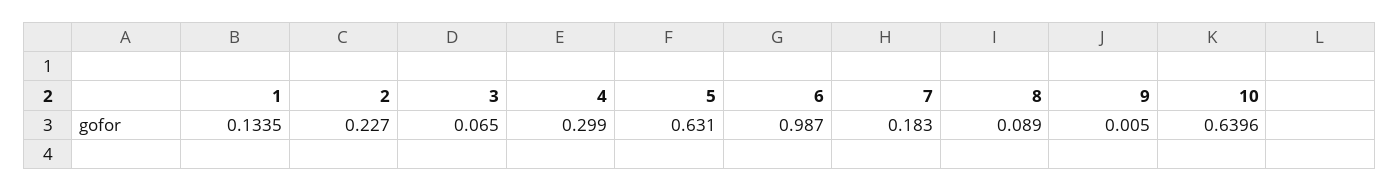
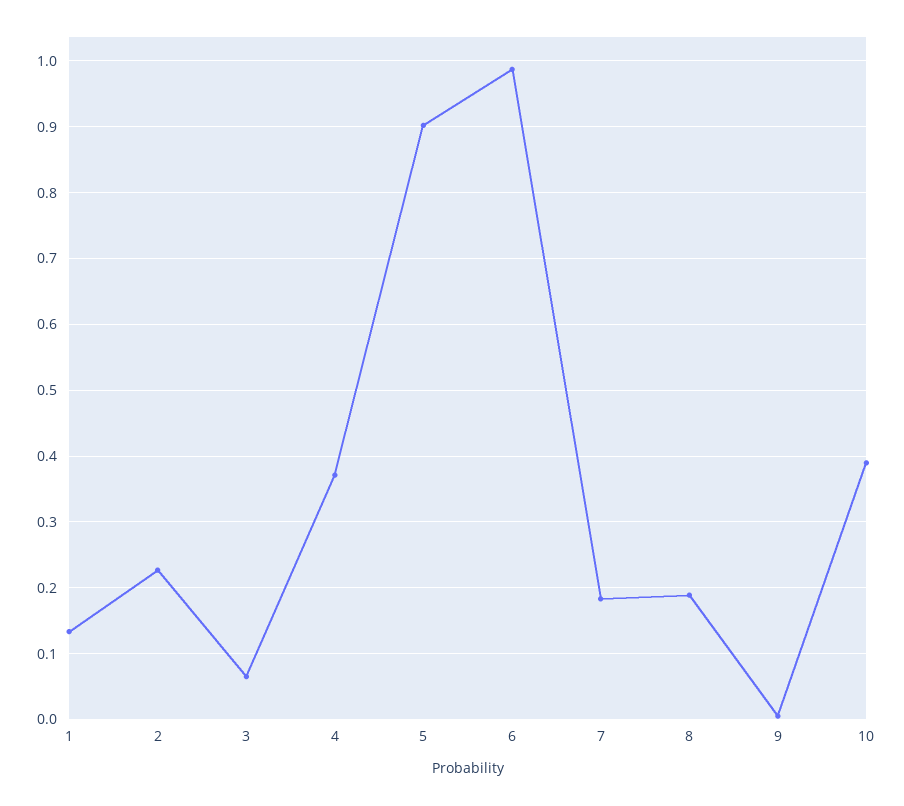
4: 0.299 -> 0.37
5: 0.631 -> 0.9
8: 0.089 -> 0.19
10: 0.6396 -> 0.39

